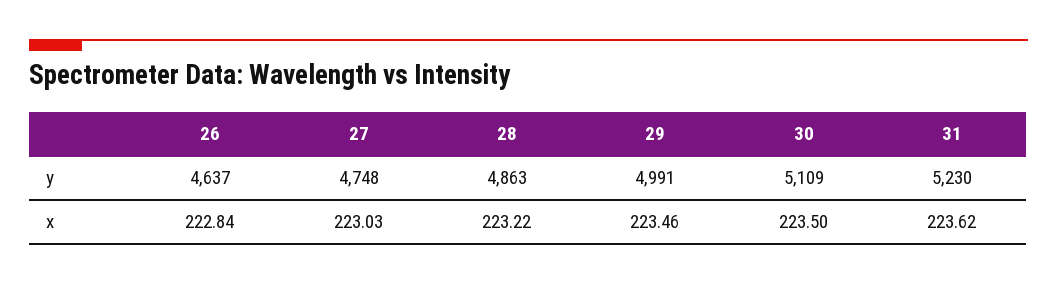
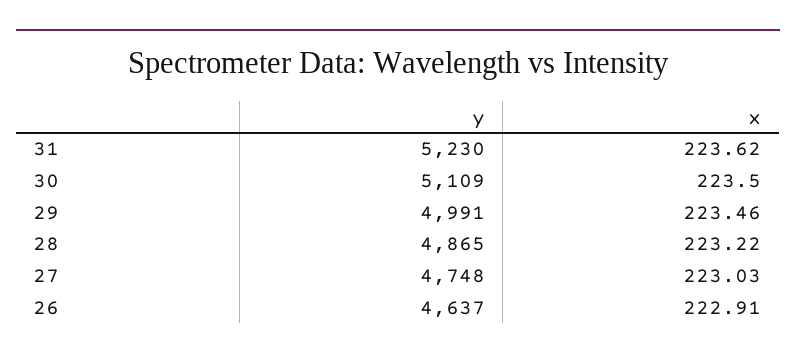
28, y: 4863 -> 4865
26, x: 222.84 -> 222.91

